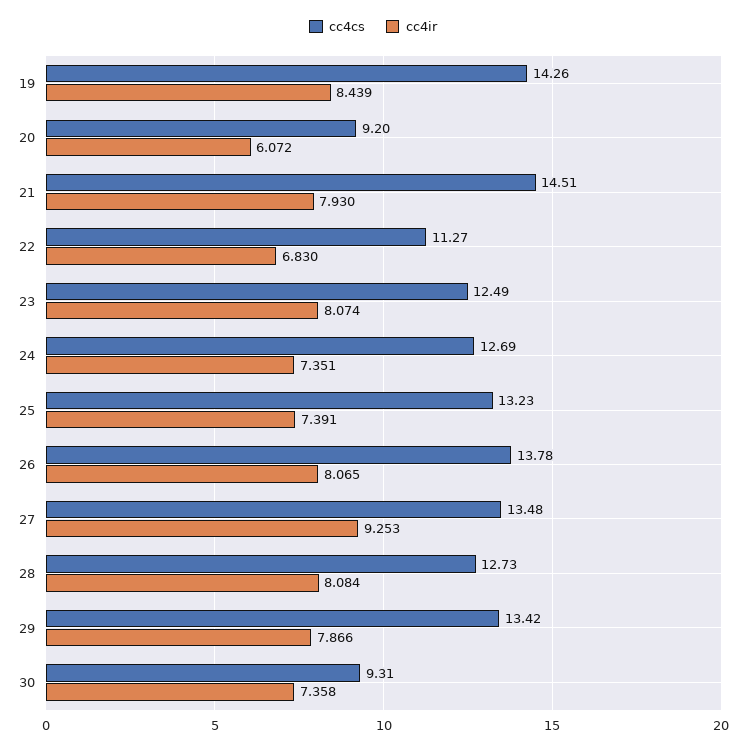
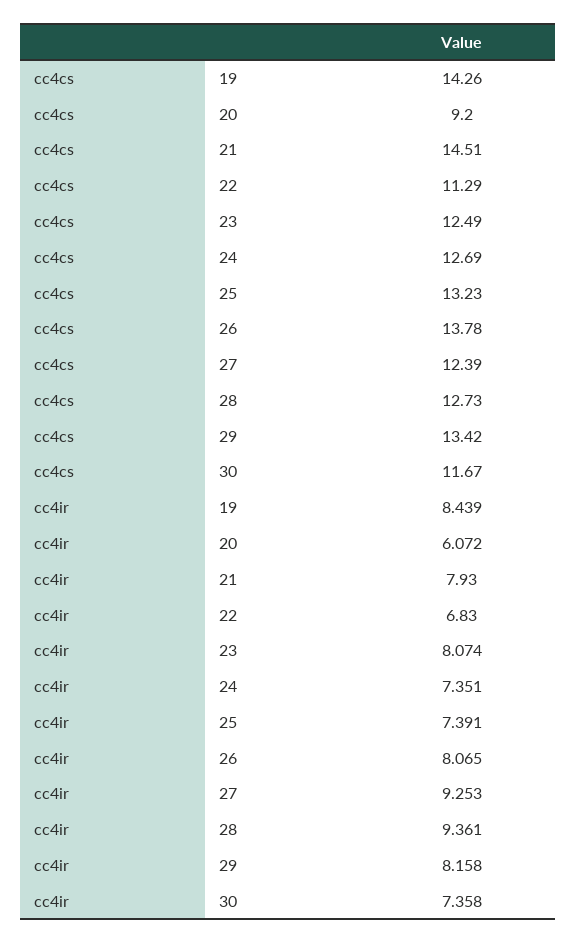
cc4cs, 22: 11.27 -> 11.29
cc4cs, 27: 13.48 -> 12.39
cc4ir, 28: 8.084 -> 9.361
cc4ir, 29: 7.866 -> 8.158
cc4cs, 30: 9.31 -> 11.67

